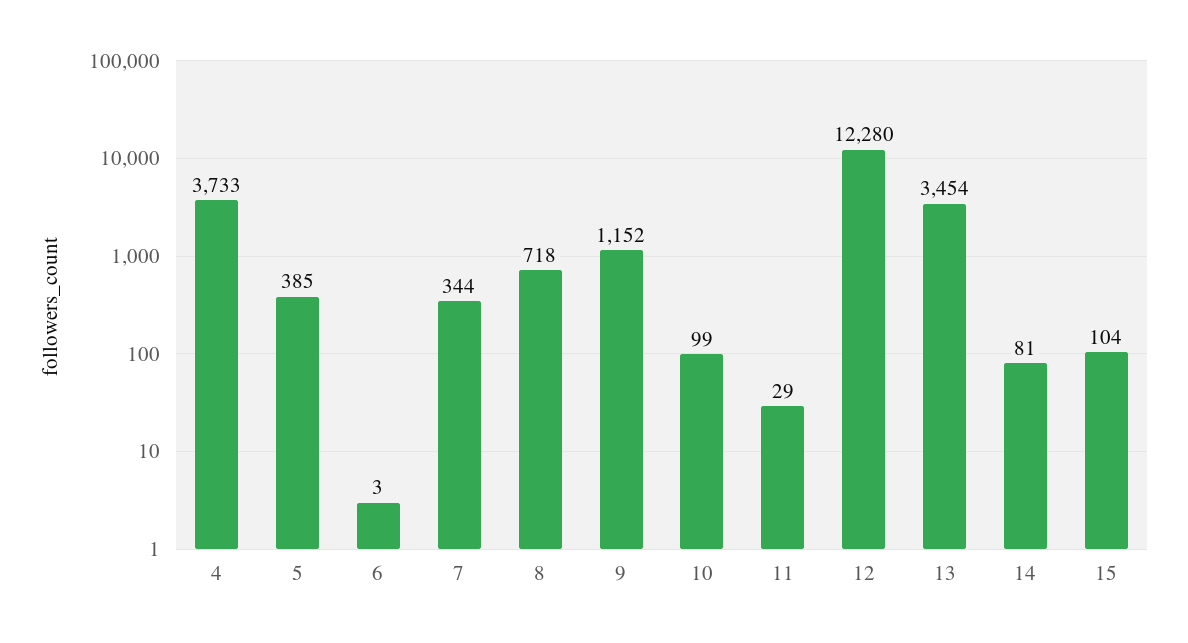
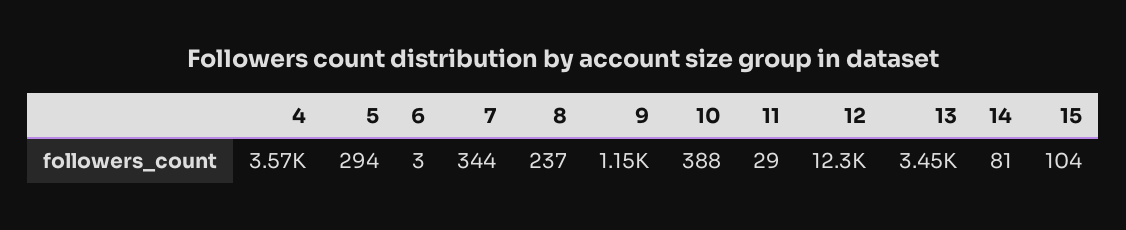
4: 3733 -> 3570
5: 385 -> 294
8: 718 -> 237
10: 99 -> 388

